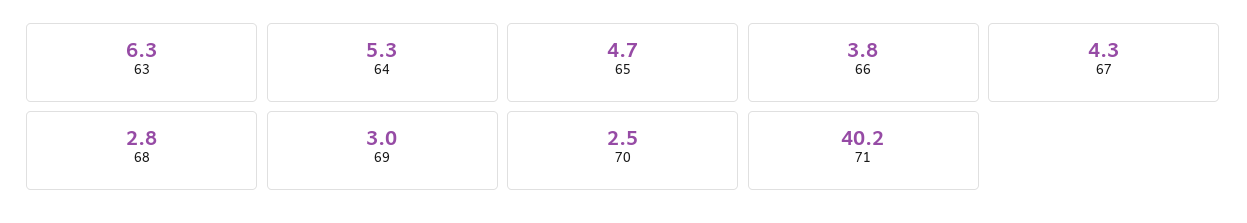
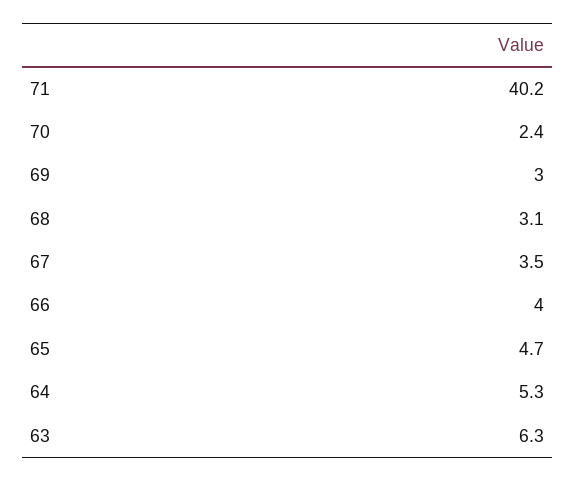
66: 3.8 -> 4
67: 4.3 -> 3.5
68: 2.8 -> 3.1
70: 2.5 -> 2.4

